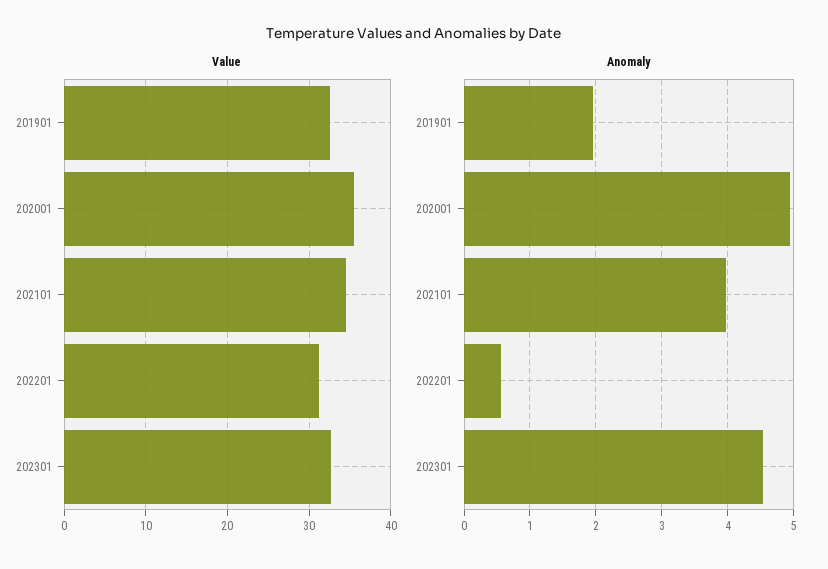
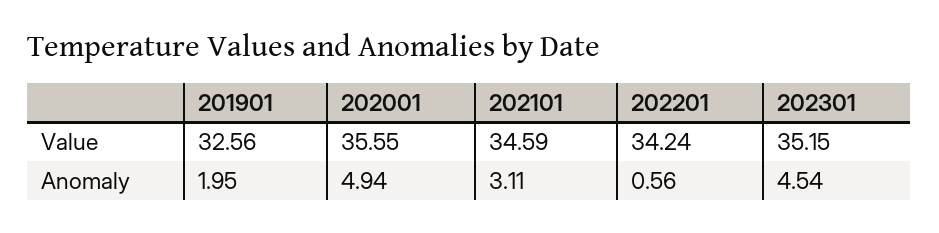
Value, 202201: 31 -> 34.24
Value, 202301: 33 -> 35.15
Anomaly, 202101: 4 -> 3.11

